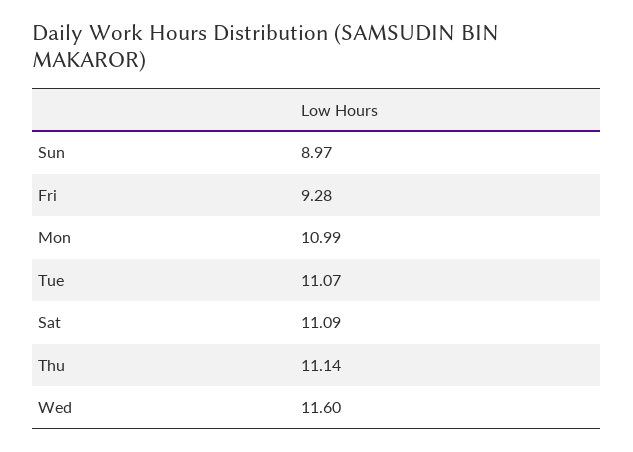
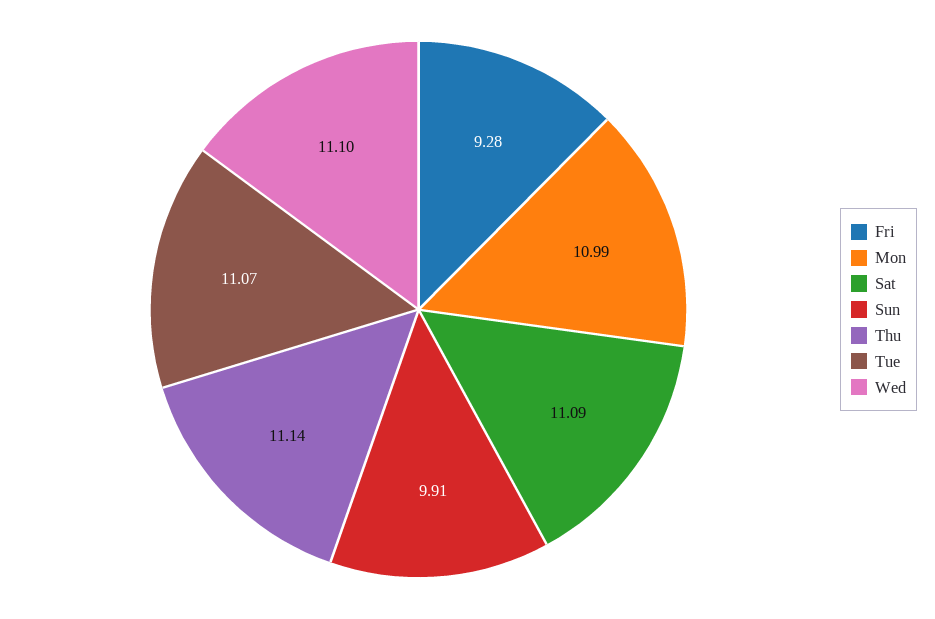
Sun: 8.97 -> 9.91
Wed: 11.6 -> 11.1

